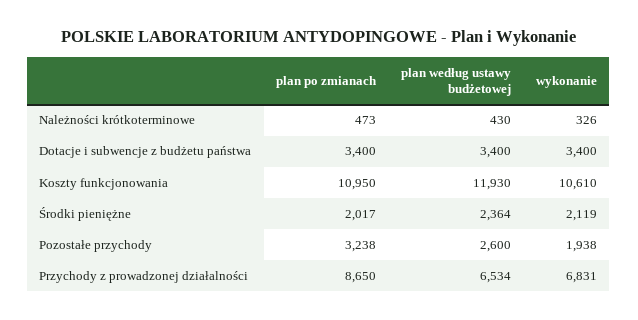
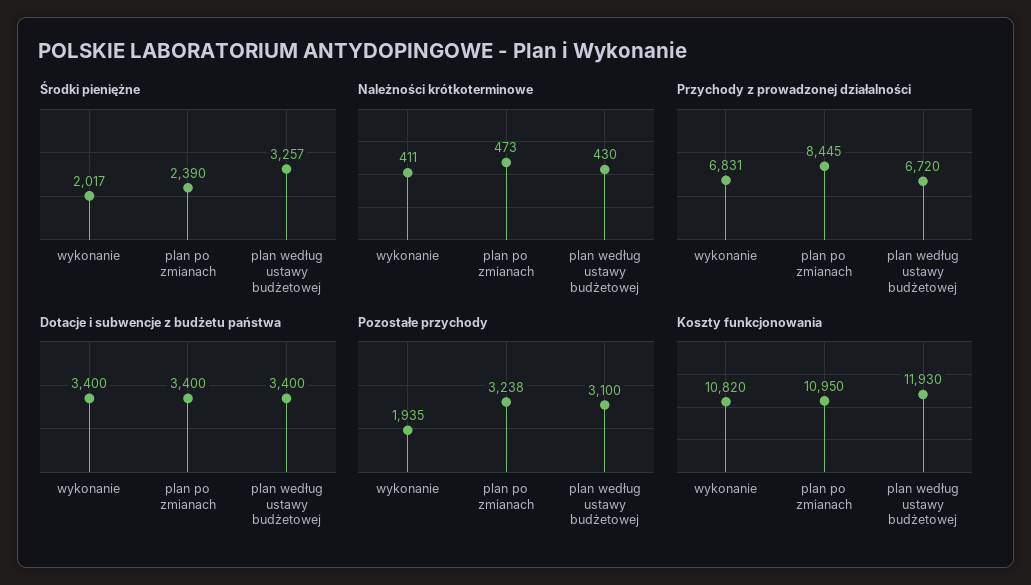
Należności krótkoterminowe, wykonanie: 326 -> 411
Koszty funkcjonowania, wykonanie: 10610 -> 10820
Środki pieniężne, plan po zmianach: 2017 -> 2390
Środki pieniężne, plan według ustawy budżetowej: 2364 -> 3257
Środki pieniężne, wykonanie: 2119 -> 2017
Pozostałe przychody, plan według ustawy budżetowej: 2600 -> 3100
Pozostałe przychody, wykonanie: 1938 -> 1935
Przychody z prowadzonej działalności, plan po zmianach: 8650 -> 8445
Przychody z prowadzonej działalności, plan według ustawy budżetowej: 6534 -> 6720

